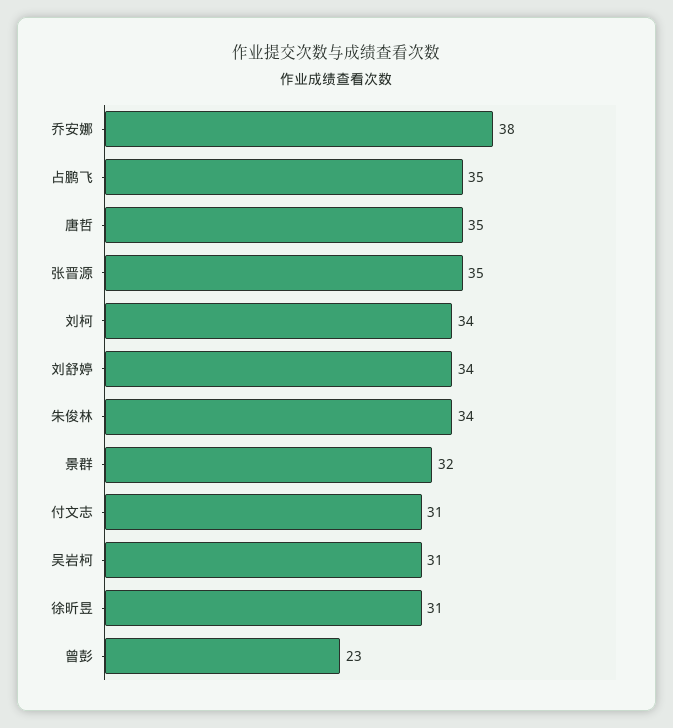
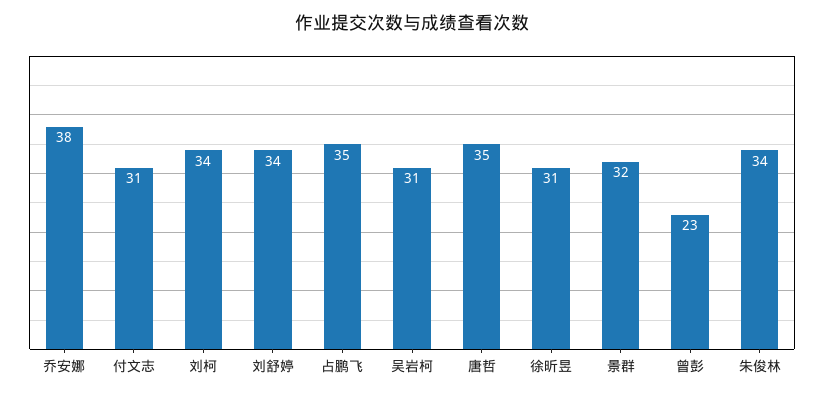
张晋源: 35 -> none

